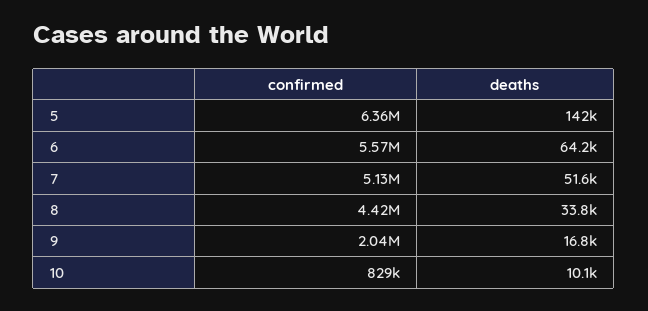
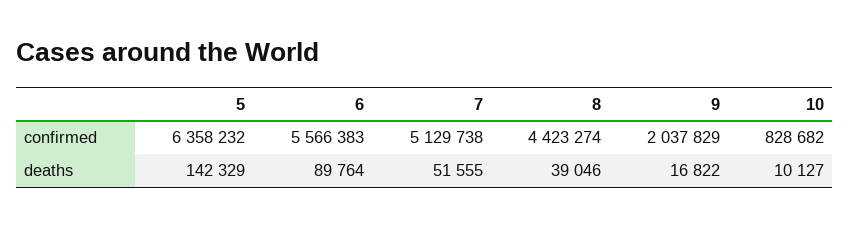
deaths, 6: 64200 -> 89764
deaths, 8: 33800 -> 39046

